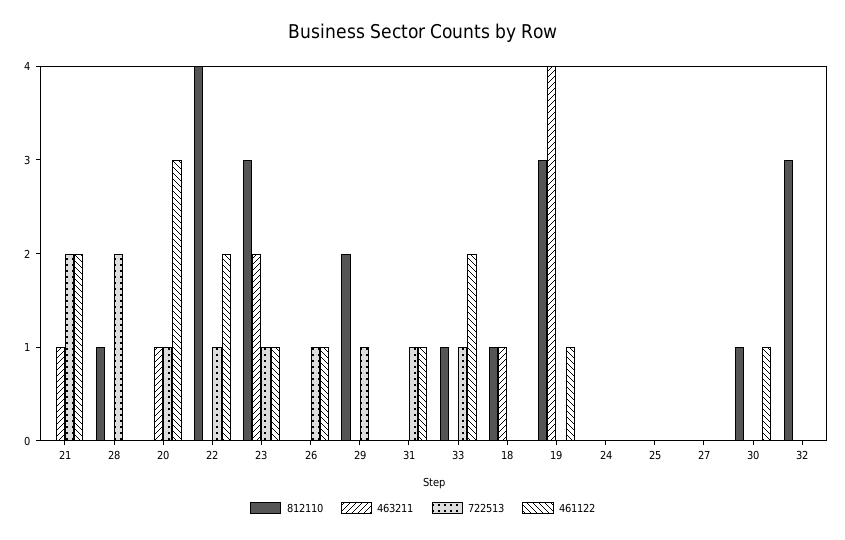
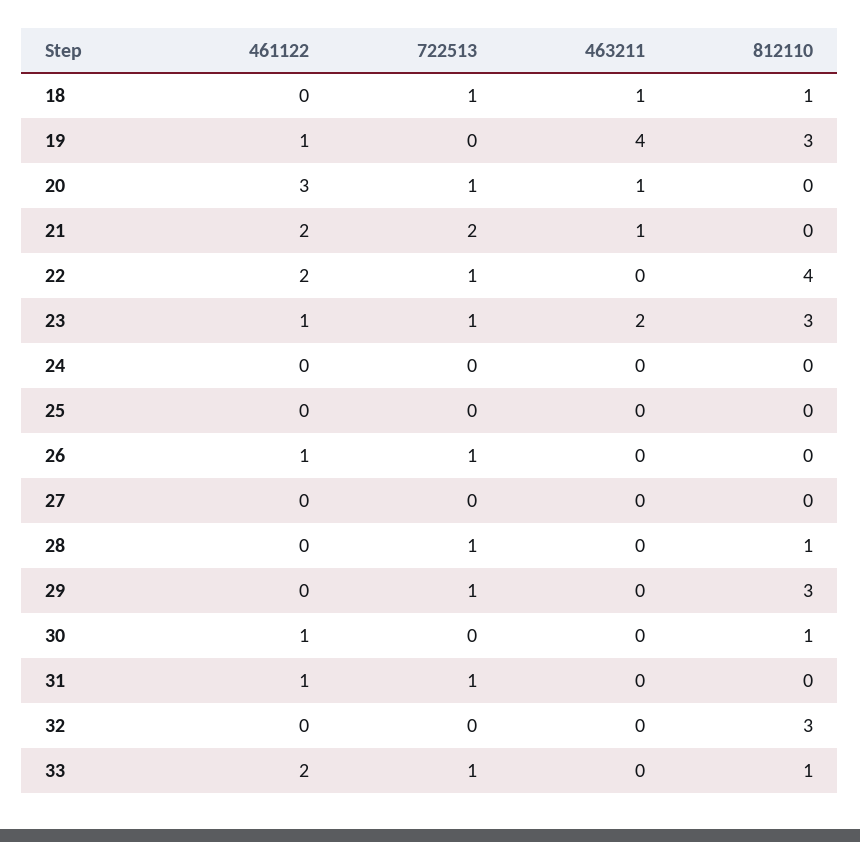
722513, 28: 2 -> 1
812110, 29: 2 -> 3
722513, 18: 0 -> 1

